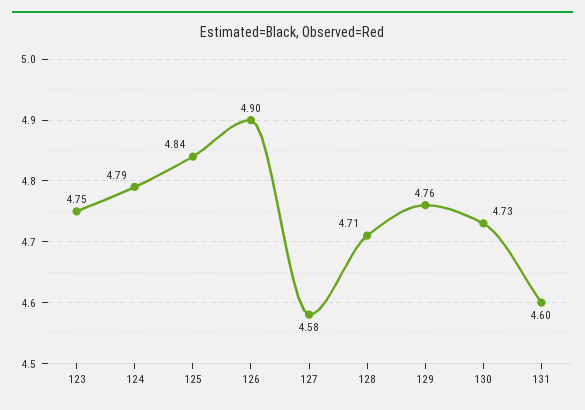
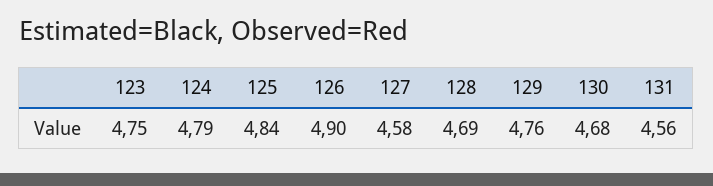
128: 4.71 -> 4.69
130: 4.73 -> 4.68
131: 4.6 -> 4.56

